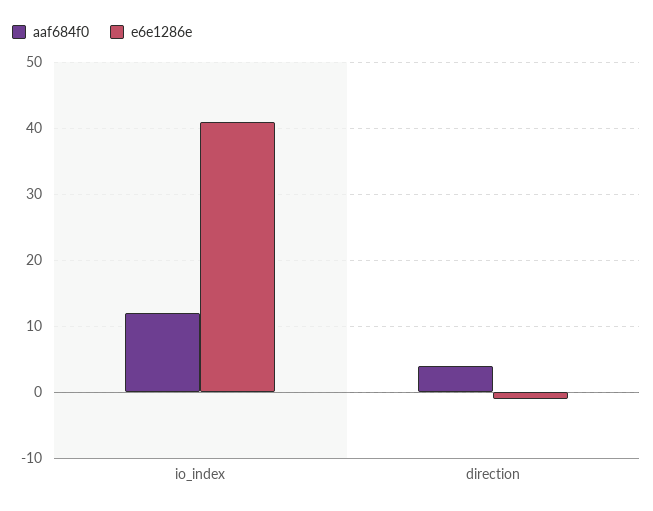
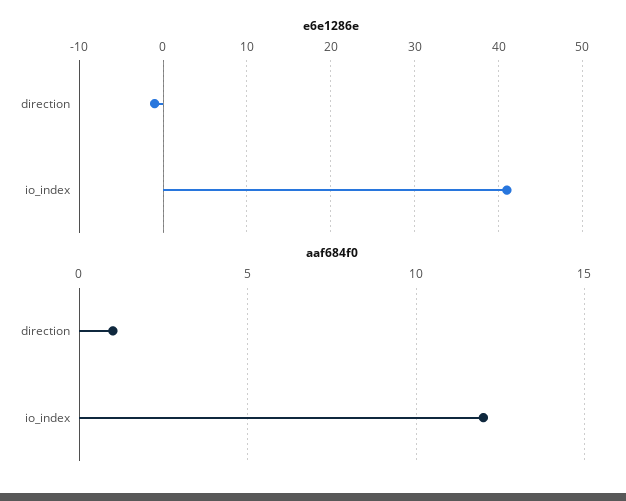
aaf684f0, direction: 4 -> 1

